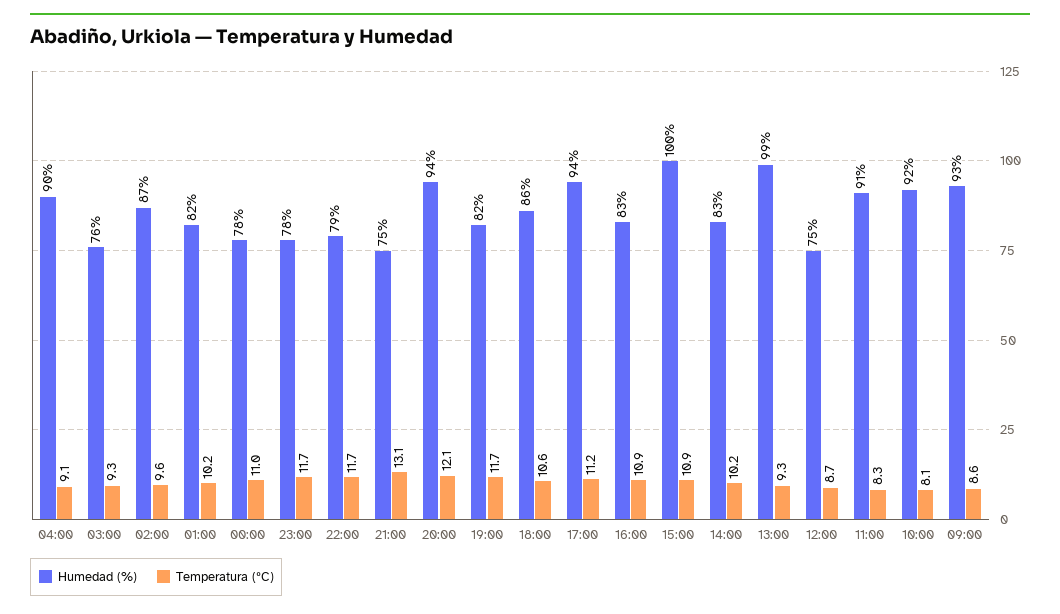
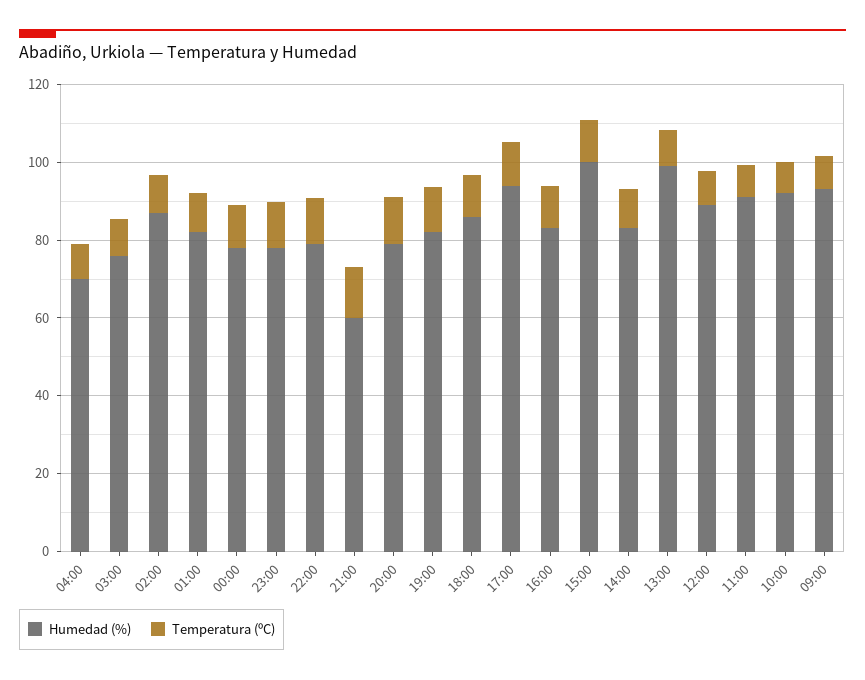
Humedad (%), 04:00: 90 -> 70
Humedad (%), 21:00: 75 -> 60
Humedad (%), 20:00: 94 -> 80
Humedad (%), 12:00: 75 -> 90

